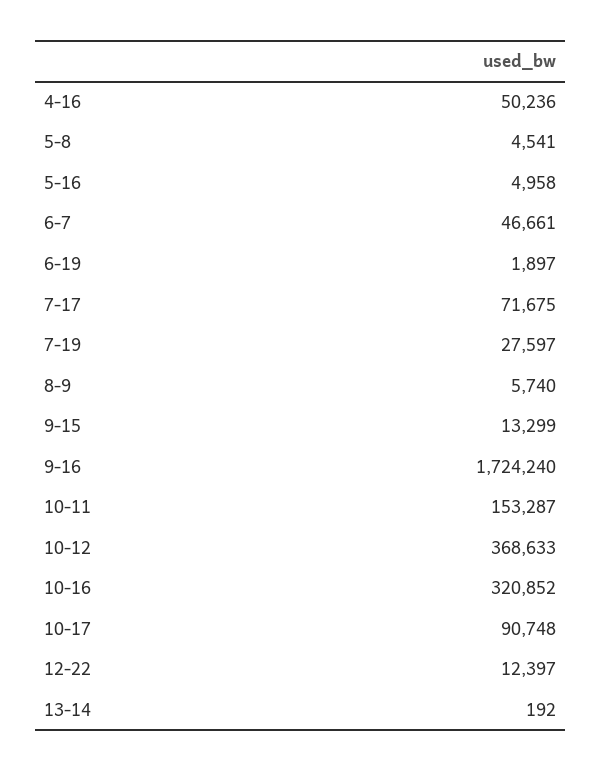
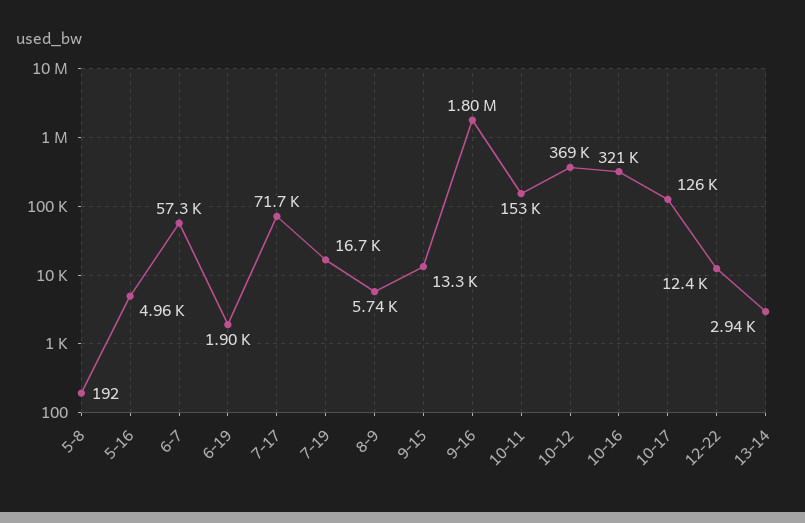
4-16: 50236 -> none
5-8: 4541 -> 192
6-7: 46661 -> 57300
7-19: 27597 -> 16700
9-16: 1724240 -> 1800000
10-17: 90748 -> 126000
13-14: 192 -> 2940

